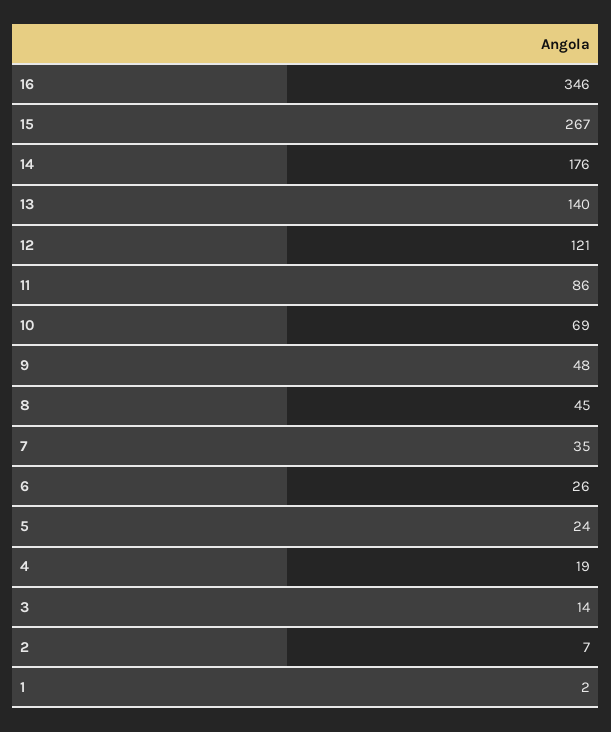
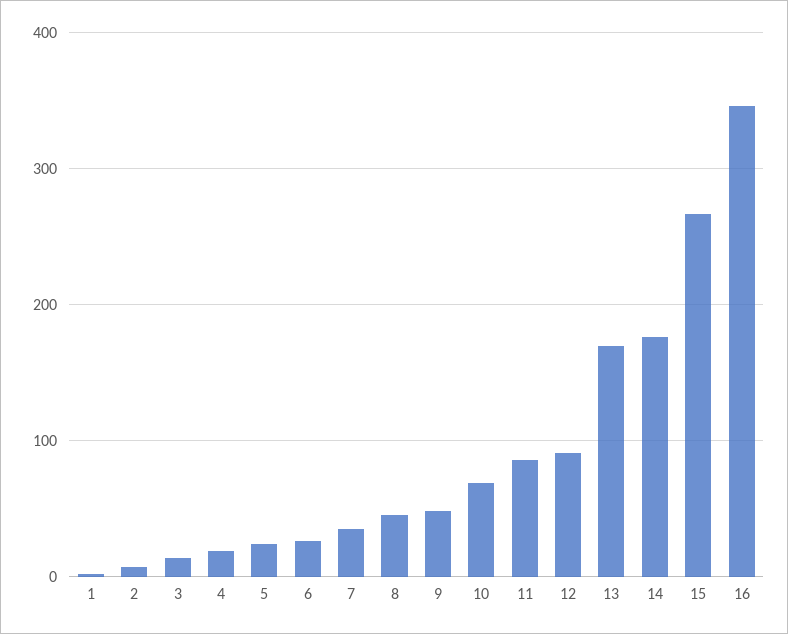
13: 140 -> 170
12: 121 -> 90

